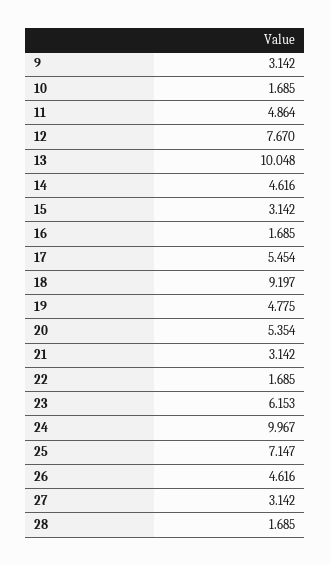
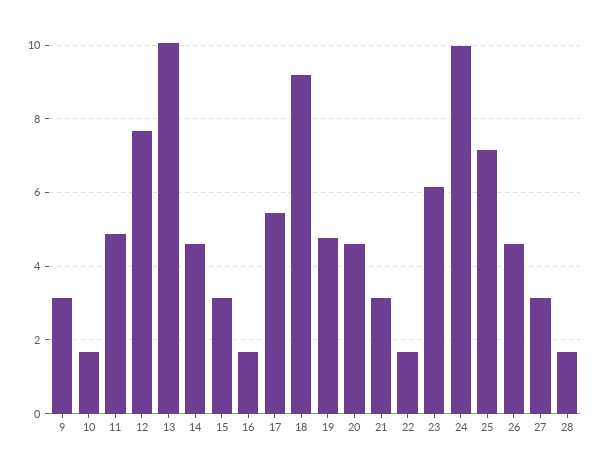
20: 5.354 -> 4.6

